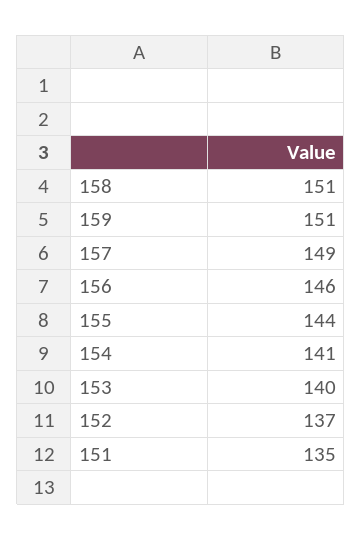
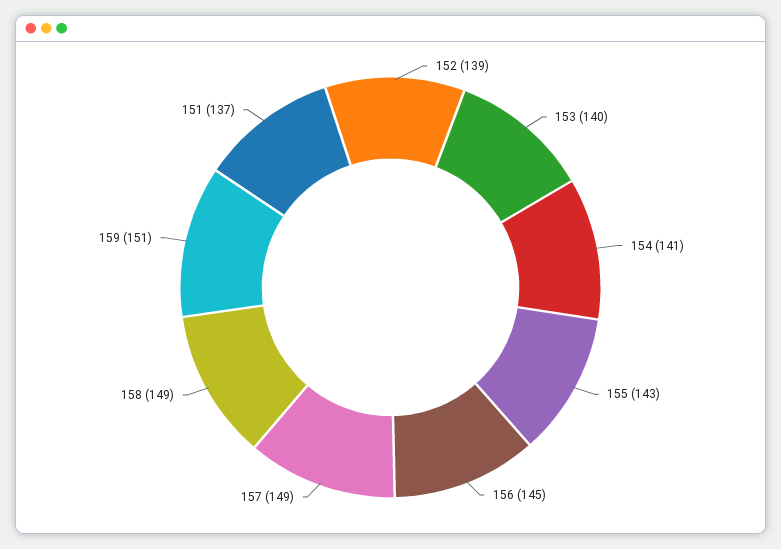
158: 151 -> 149
156: 146 -> 145
155: 144 -> 143
152: 137 -> 139
151: 135 -> 137

